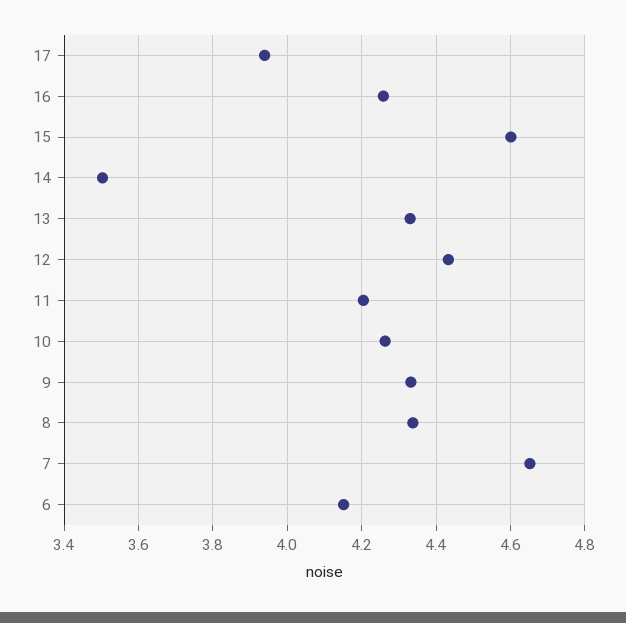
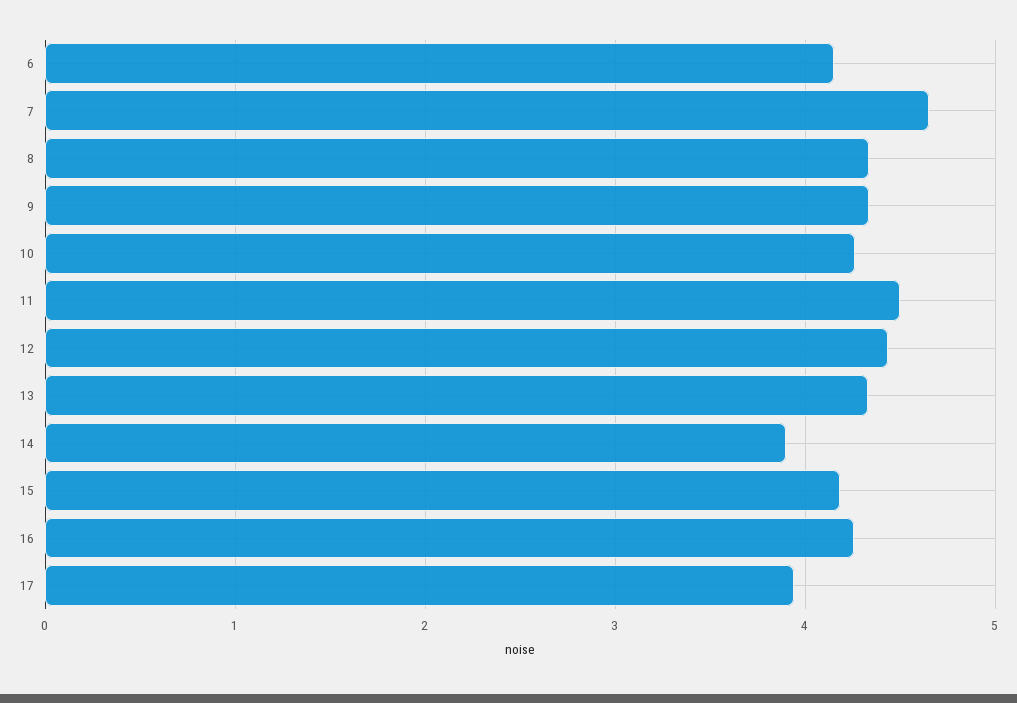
15: 4.6 -> 4.2
14: 3.5 -> 3.9
11: 4.2 -> 4.5

